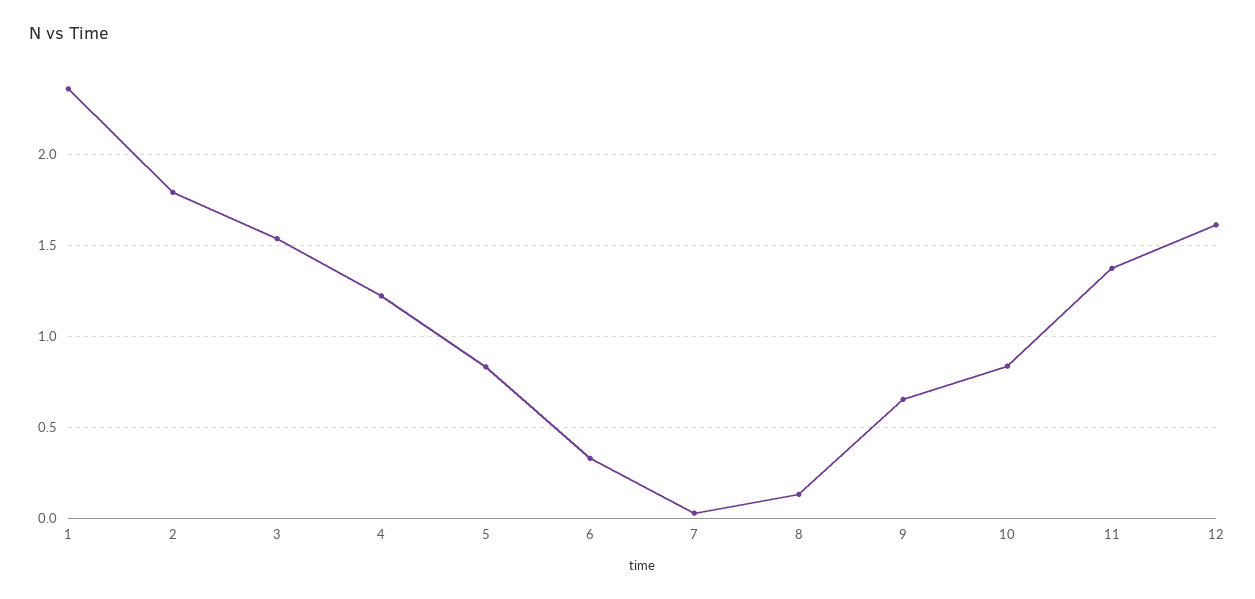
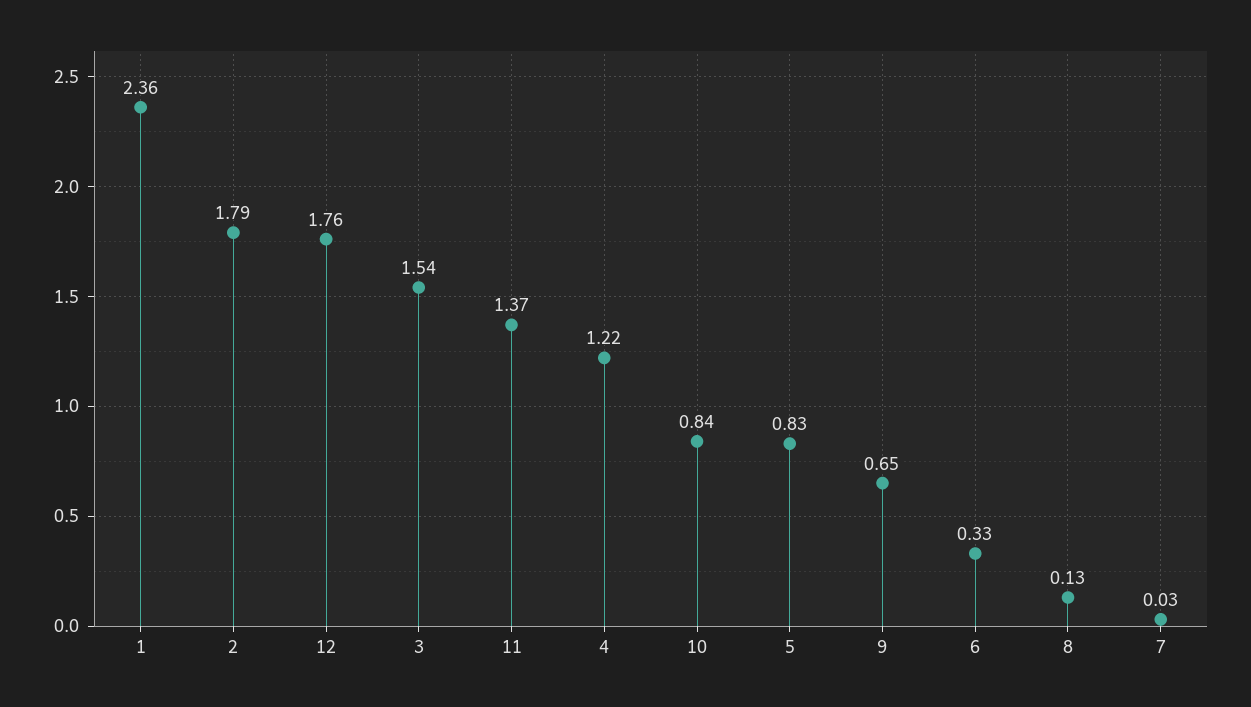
12: 1.6 -> 1.76

